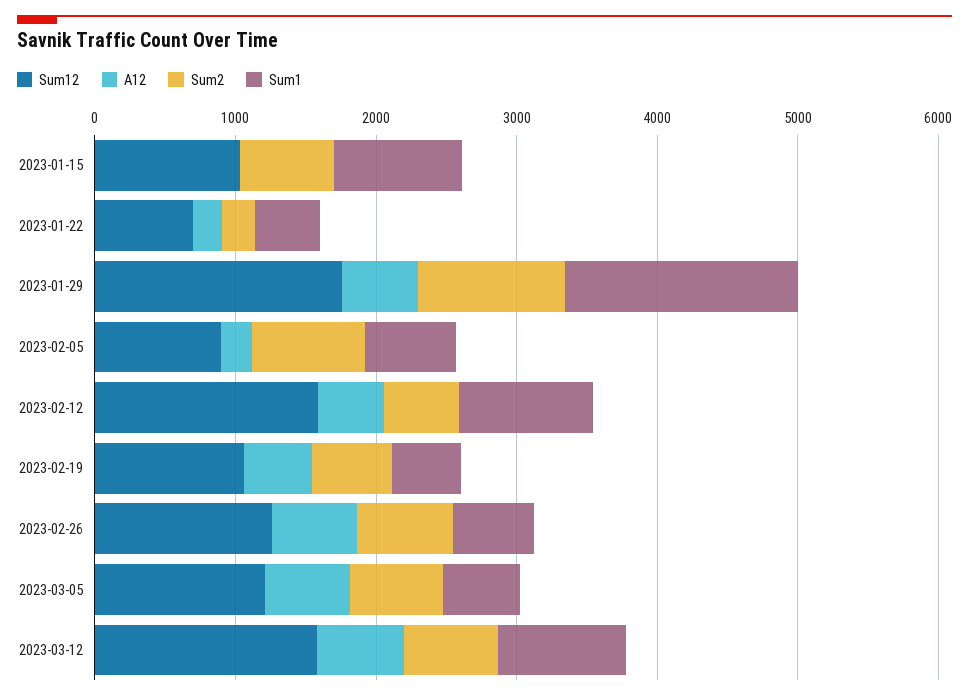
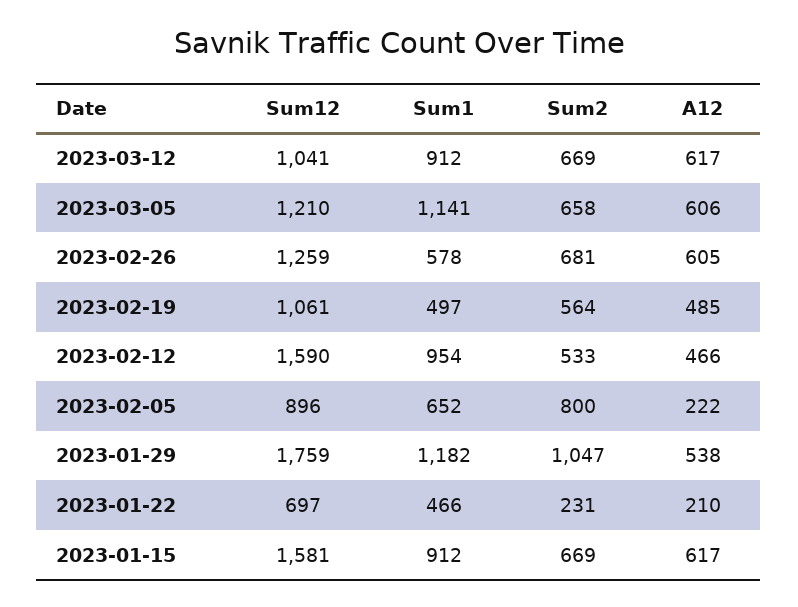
Sum12, 2023-01-15: 1000 -> 1581
A12, 2023-01-15: 0 -> 617
Sum1, 2023-01-29: 1600 -> 1182
Sum1, 2023-03-05: 600 -> 1141
Sum12, 2023-03-12: 1600 -> 1041

